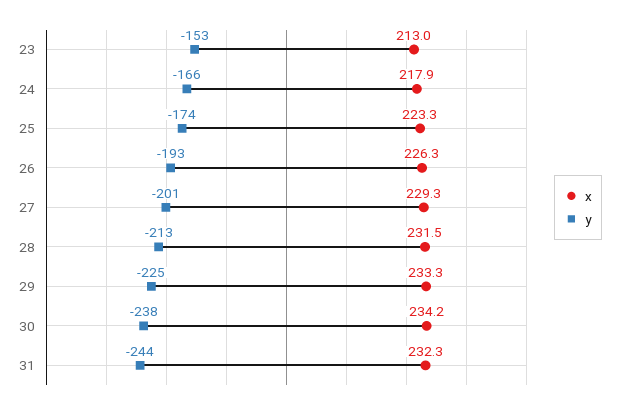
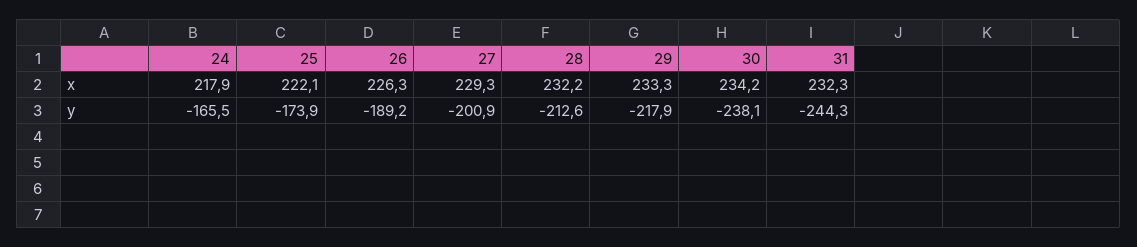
x, 23: 213 -> none
y, 23: -153 -> none
x, 25: 223.3 -> 222.1
y, 26: -193 -> -189.2
x, 28: 231.5 -> 232.2
y, 29: -225 -> -217.9

